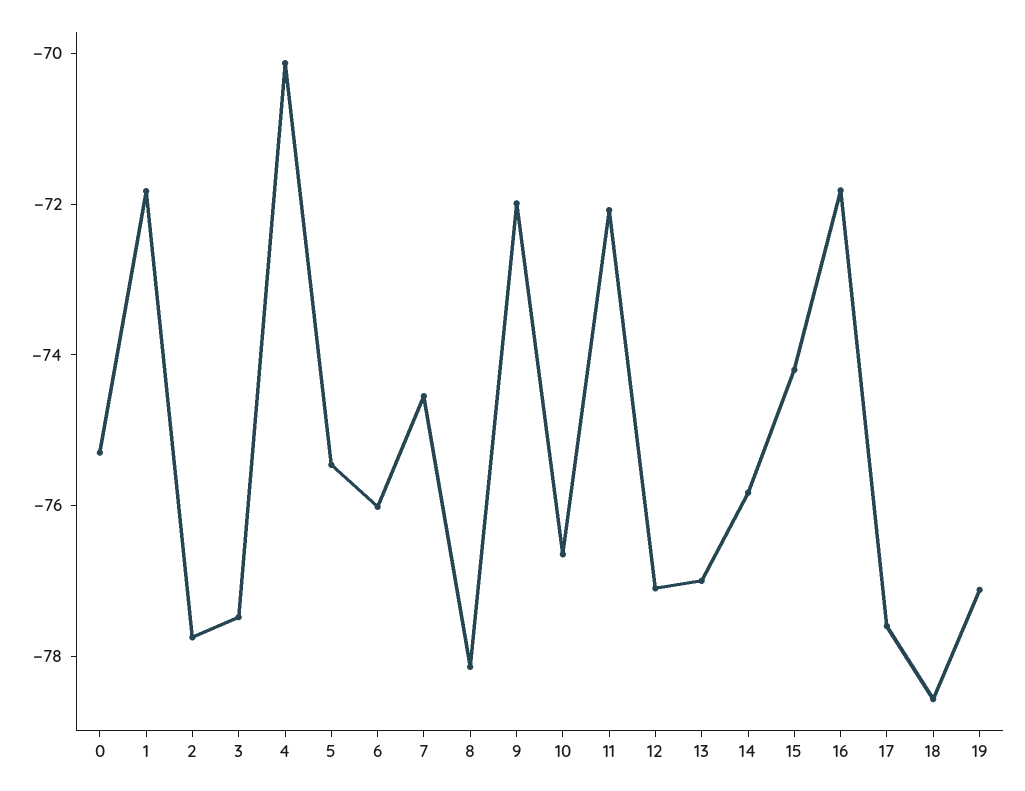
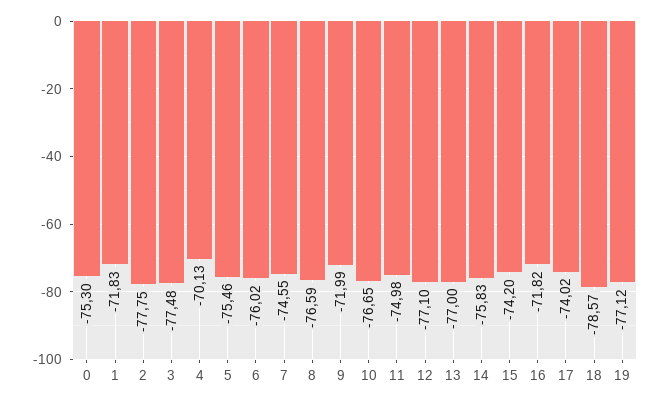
8: -78 -> -76.59
11: -72 -> -74.98
17: -77.5 -> -74.02

